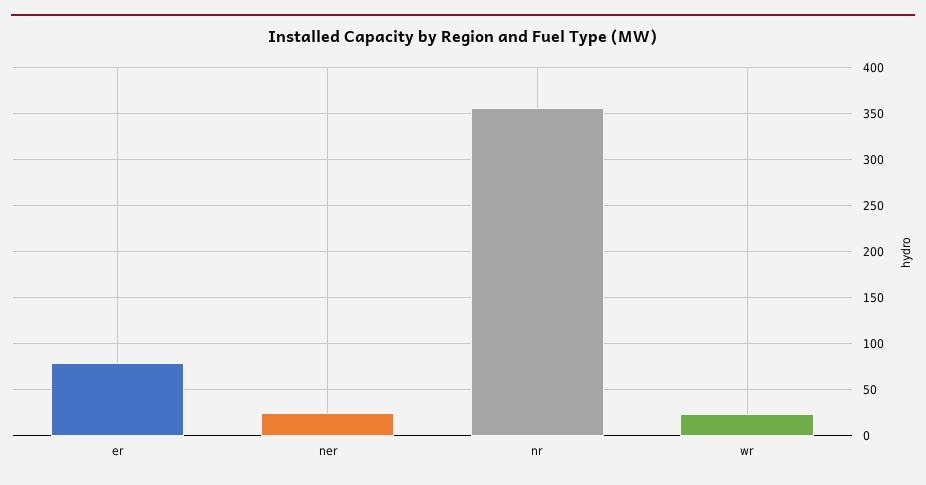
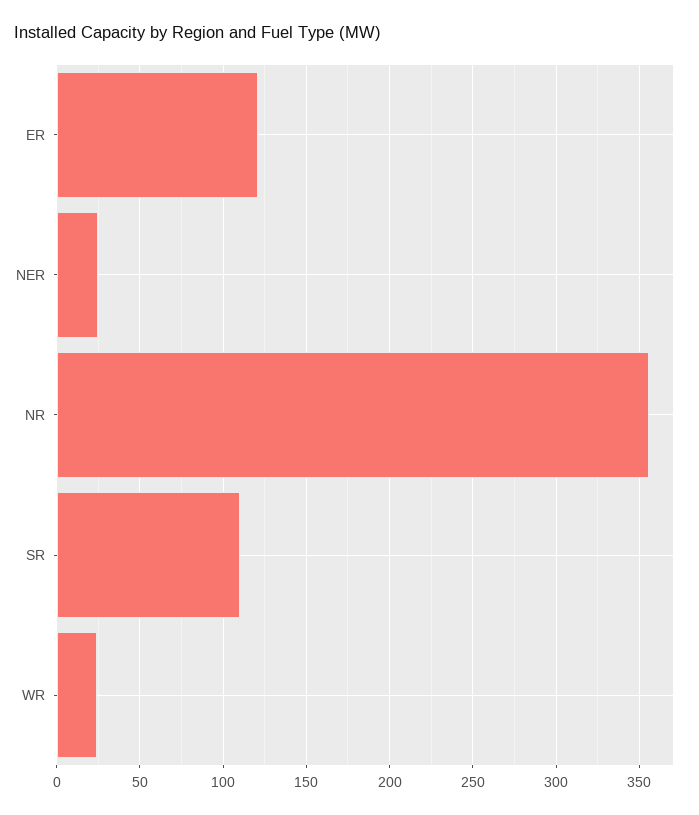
er: 80 -> 120
SR: none -> 110

